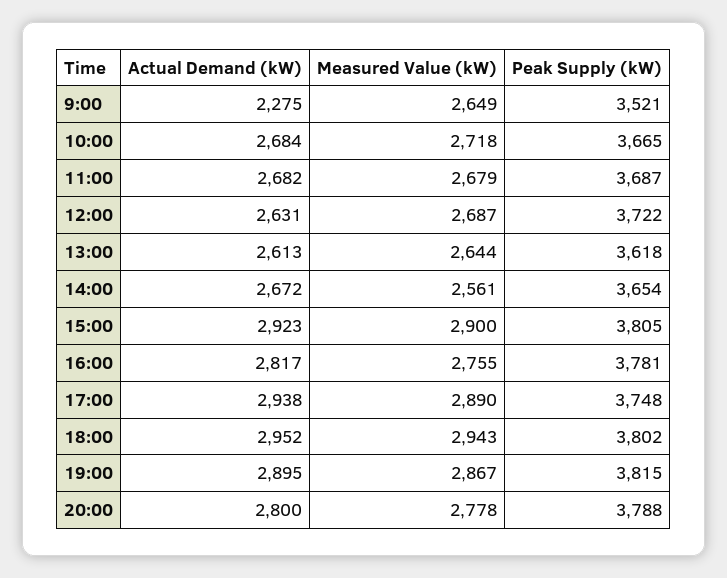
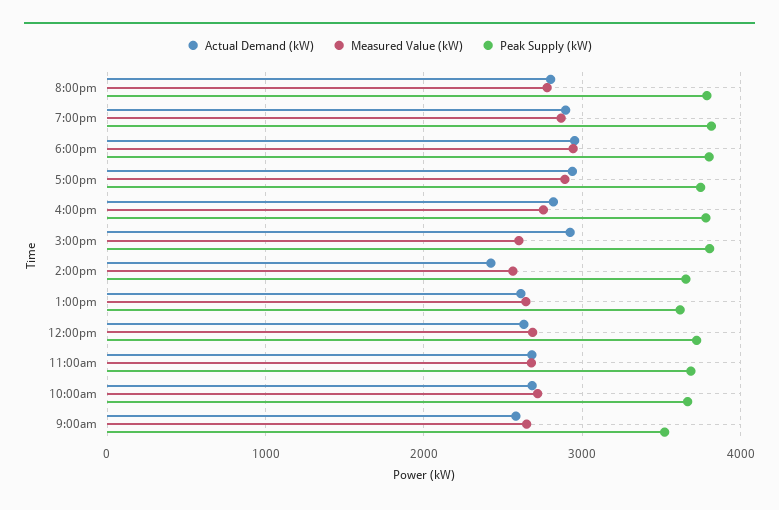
Actual Demand (kW), 9:00: 2275 -> 2600
Actual Demand (kW), 14:00: 2672 -> 2400
Measured Value (kW), 15:00: 2900 -> 2600

